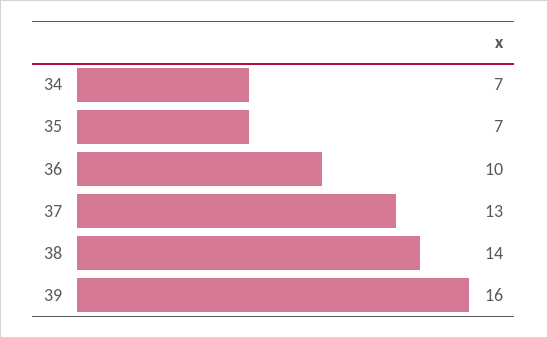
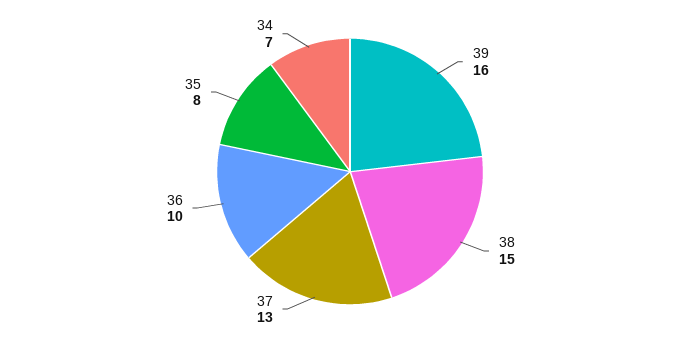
35: 7 -> 8
38: 14 -> 15

